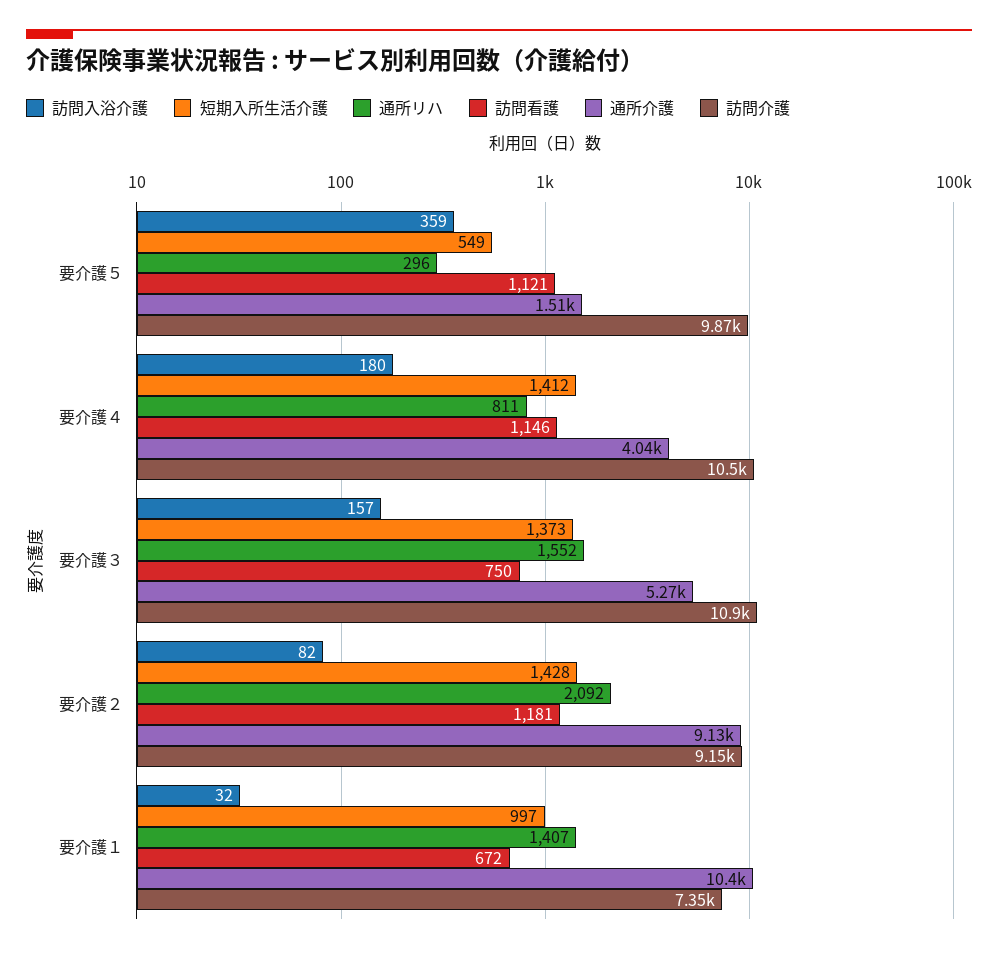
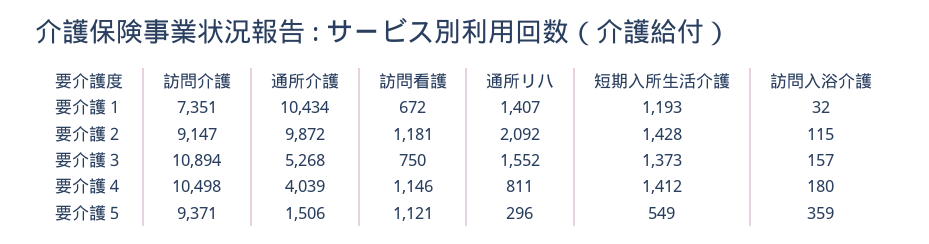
訪問介護, 要介護５: 9870 -> 9371
訪問入浴介護, 要介護２: 82 -> 115
通所介護, 要介護２: 9130 -> 9872
短期入所生活介護, 要介護１: 997 -> 1193

